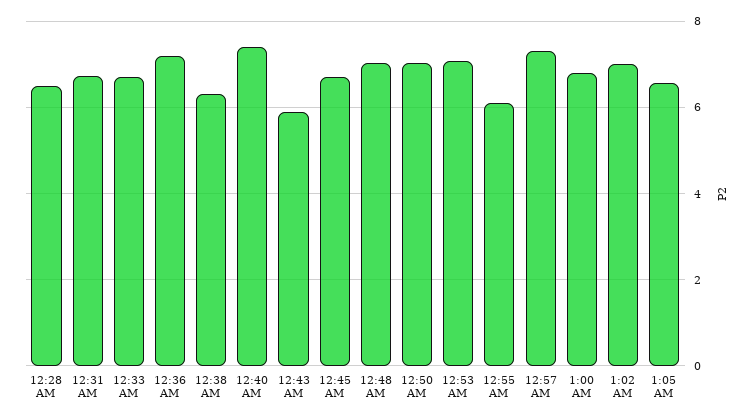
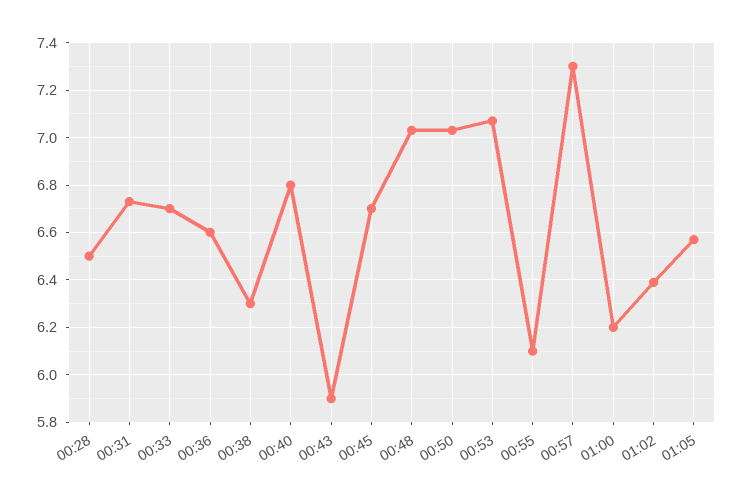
12:36 AM: 7.2 -> 6.6
12:40 AM: 7.4 -> 6.8
1:00 AM: 6.8 -> 6.2
1:02 AM: 7 -> 6.4

